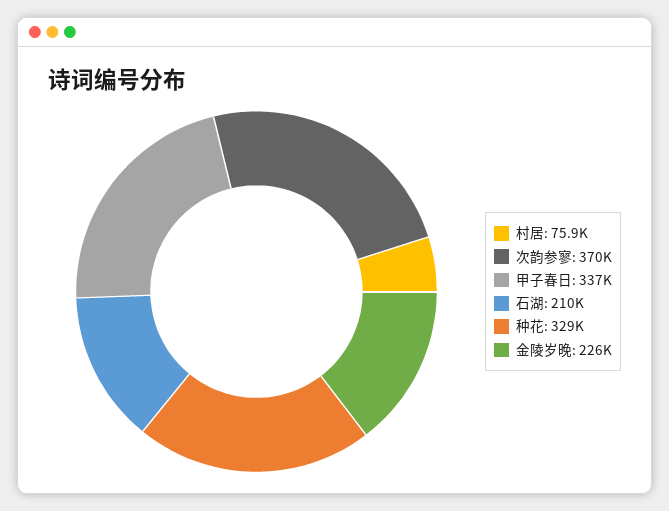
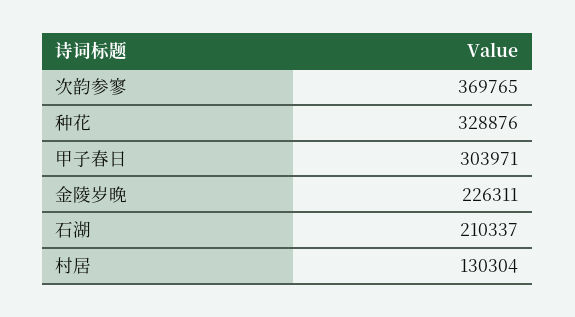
村居: 75900 -> 130304
甲子春日: 337000 -> 303971

